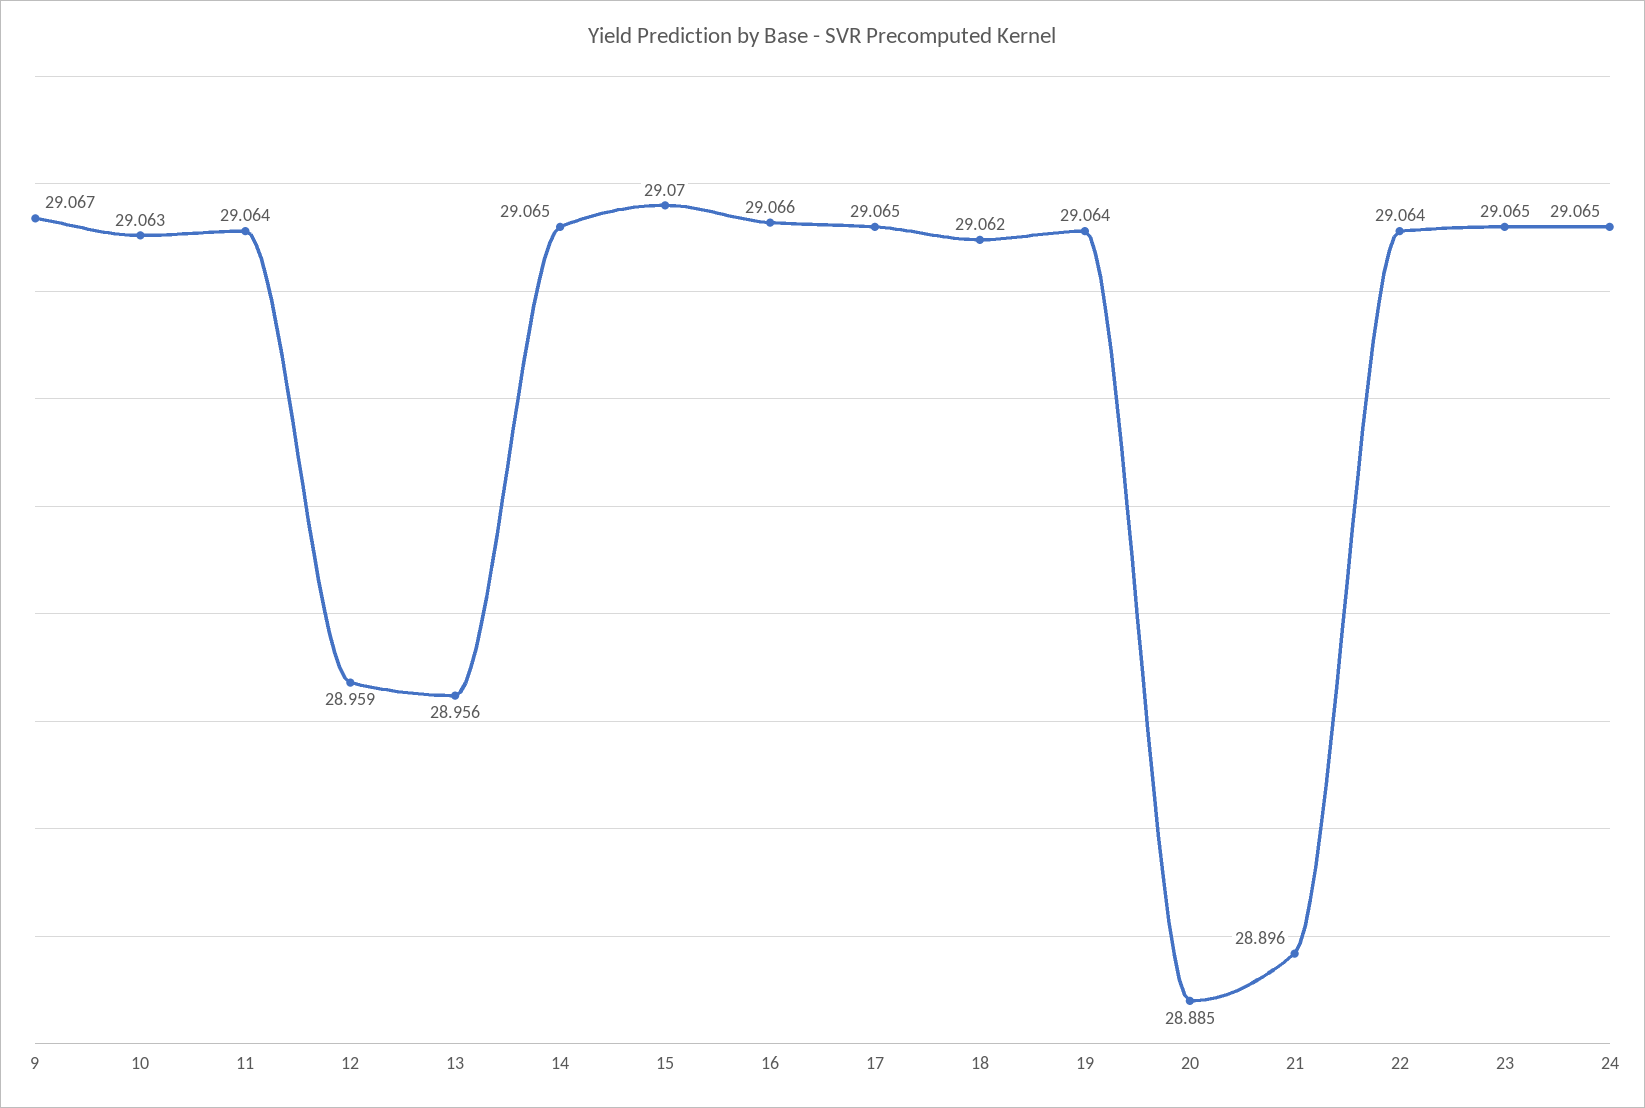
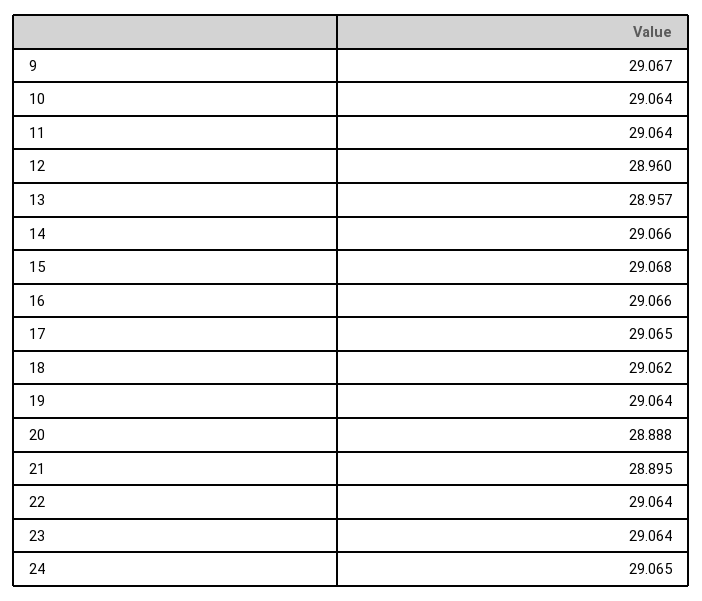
10: 29.063 -> 29.064
12: 28.959 -> 28.96
13: 28.956 -> 28.957
14: 29.065 -> 29.066
15: 29.07 -> 29.068
20: 28.885 -> 28.888
21: 28.896 -> 28.895
23: 29.065 -> 29.064

